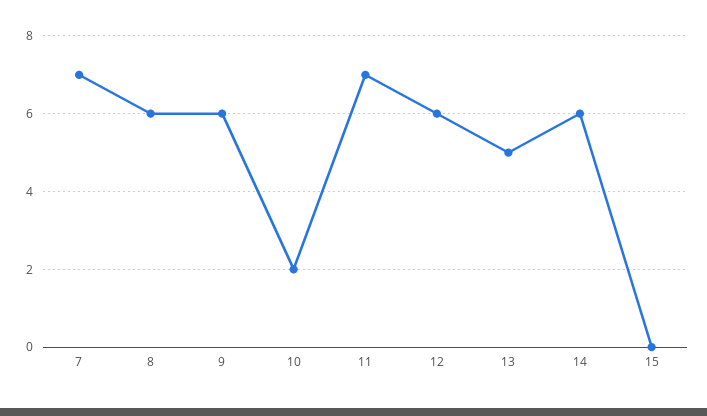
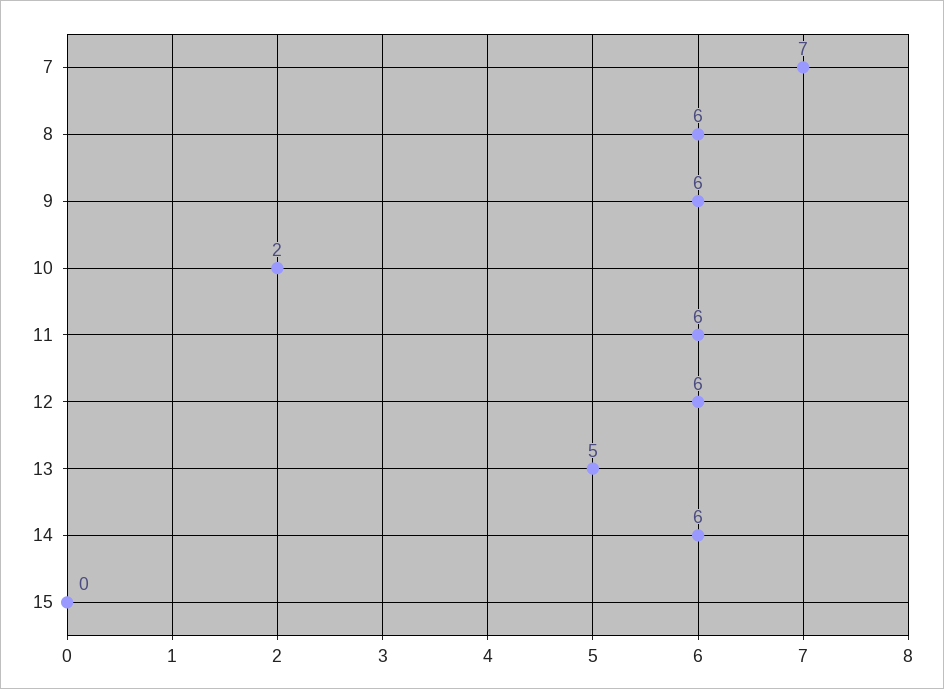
11: 7 -> 6

